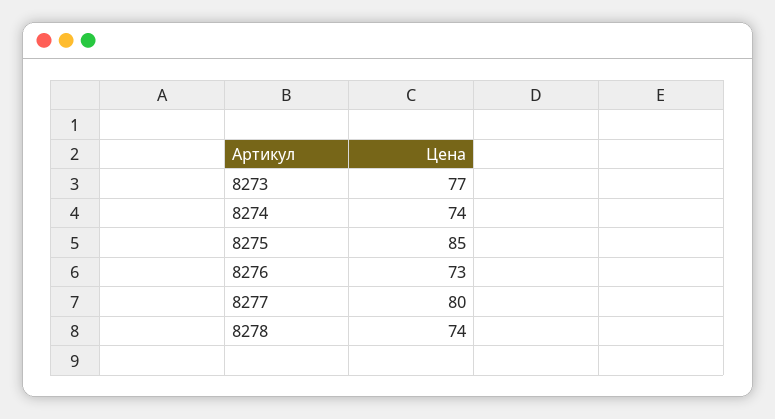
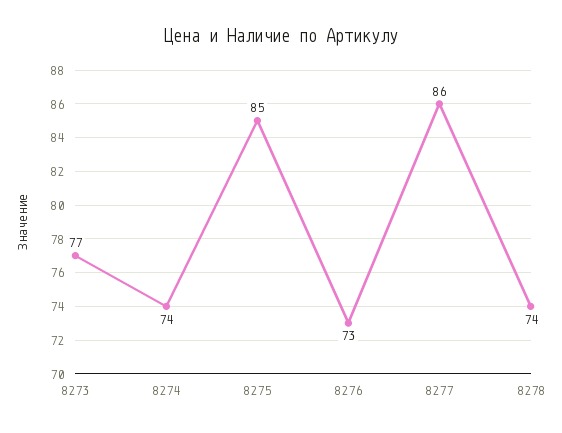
8277: 80 -> 86

